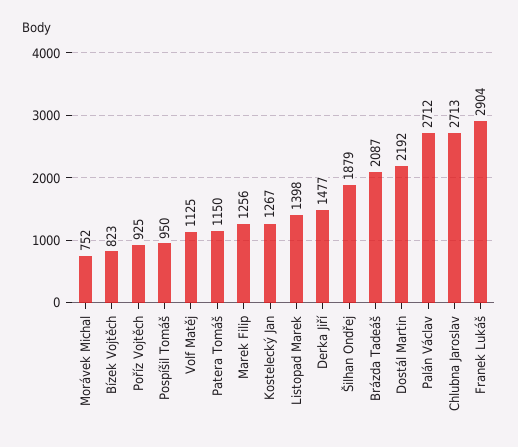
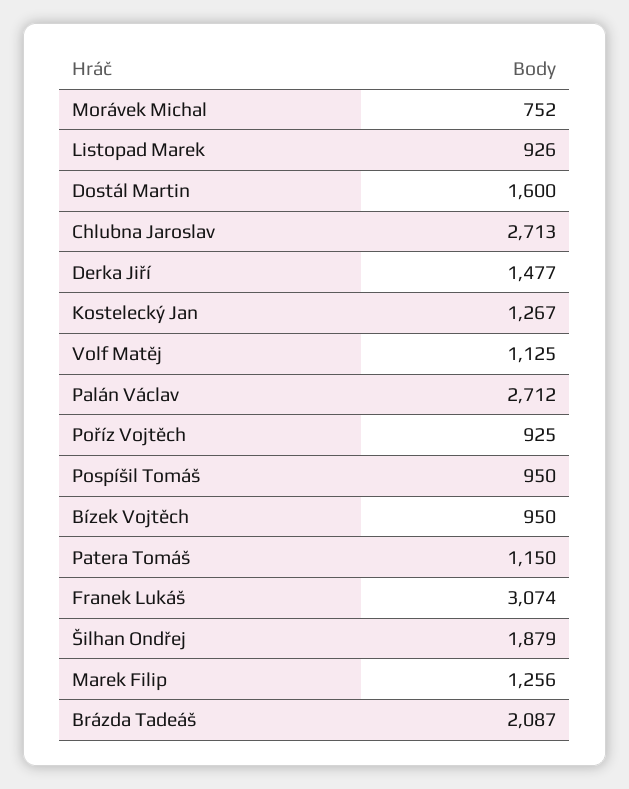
Bízek Vojtěch: 823 -> 950
Listopad Marek: 1398 -> 926
Dostál Martin: 2192 -> 1600
Franek Lukáš: 2904 -> 3074

